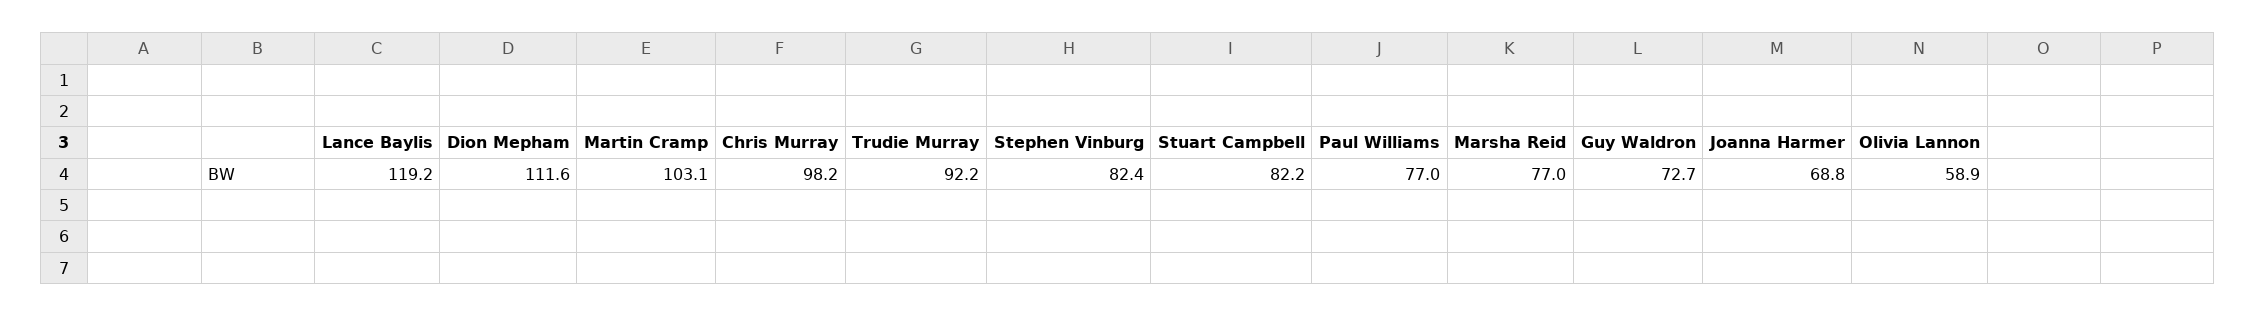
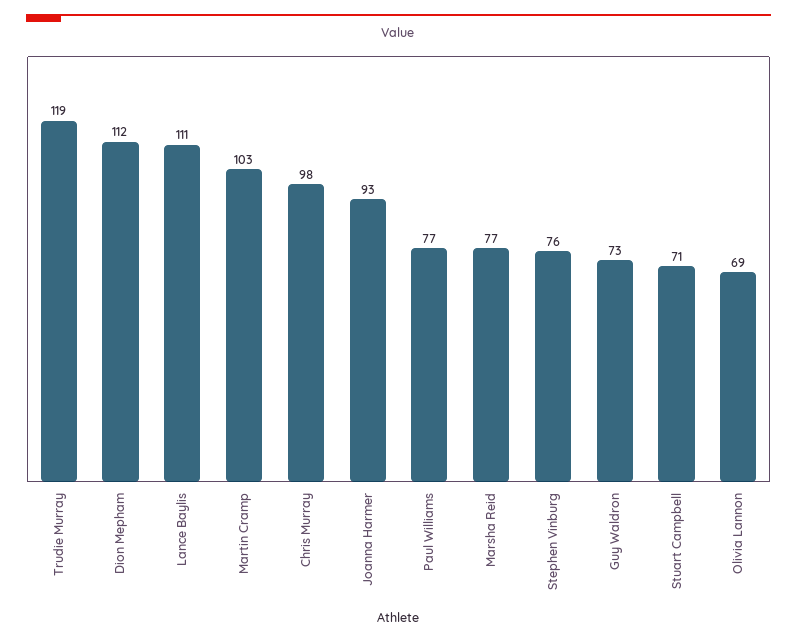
Lance Baylis: 119.2 -> 111
Trudie Murray: 92.2 -> 119
Stephen Vinburg: 82.4 -> 76
Stuart Campbell: 82.2 -> 71
Joanna Harmer: 68.8 -> 93
Olivia Lannon: 58.9 -> 69

